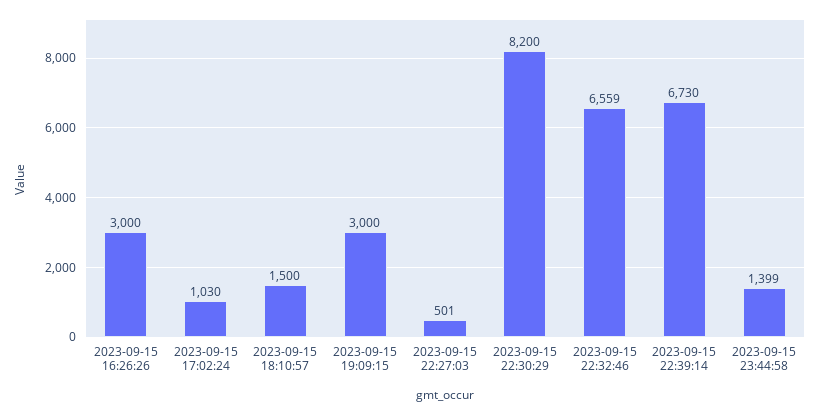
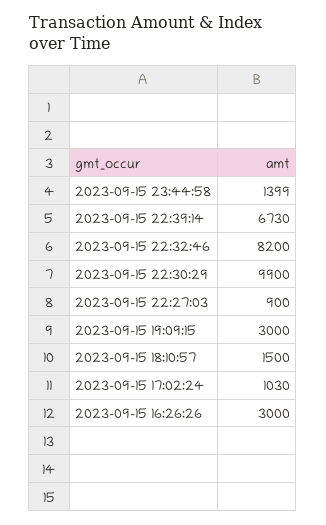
2023-09-15 22:27:03: 501 -> 900
2023-09-15 22:30:29: 8200 -> 9900
2023-09-15 22:32:46: 6559 -> 8200

